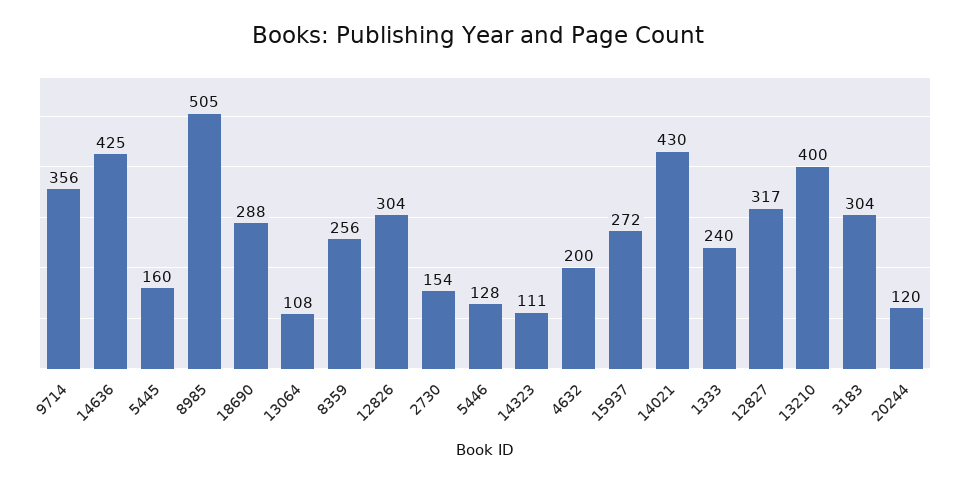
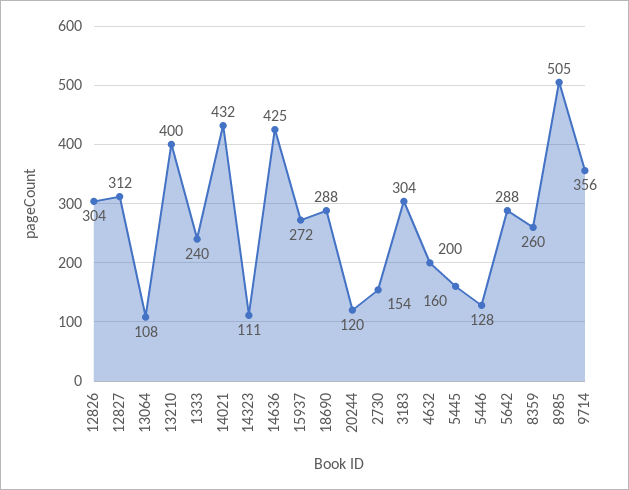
8359: 256 -> 260
14021: 430 -> 432
12827: 317 -> 312
5642: none -> 288

